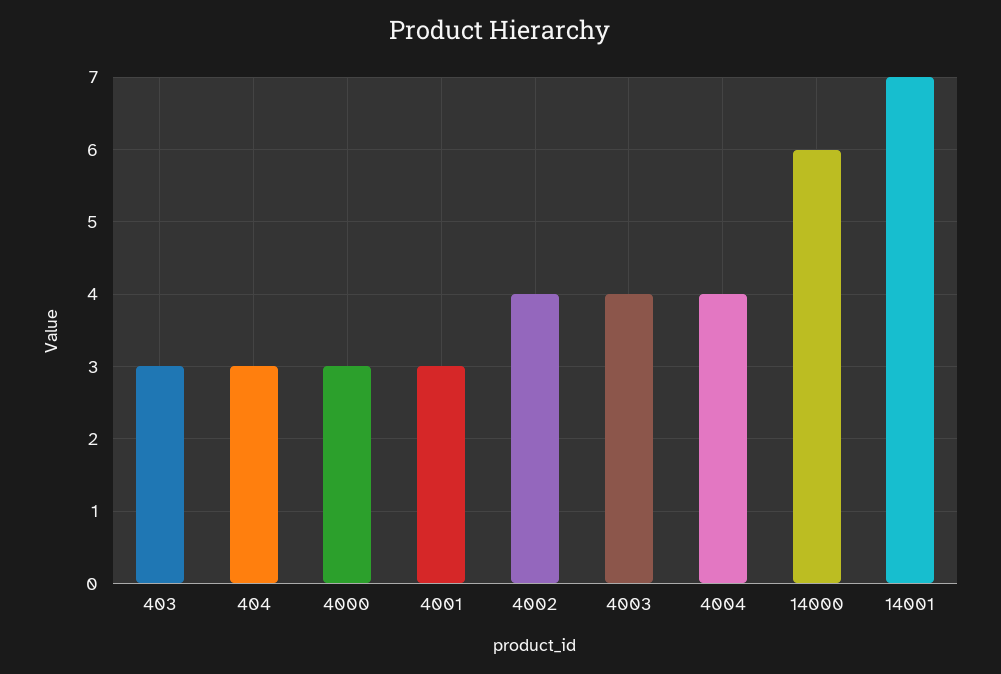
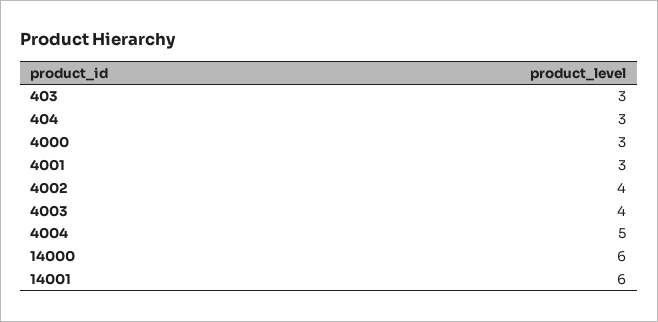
4004: 4 -> 5
14001: 7 -> 6

